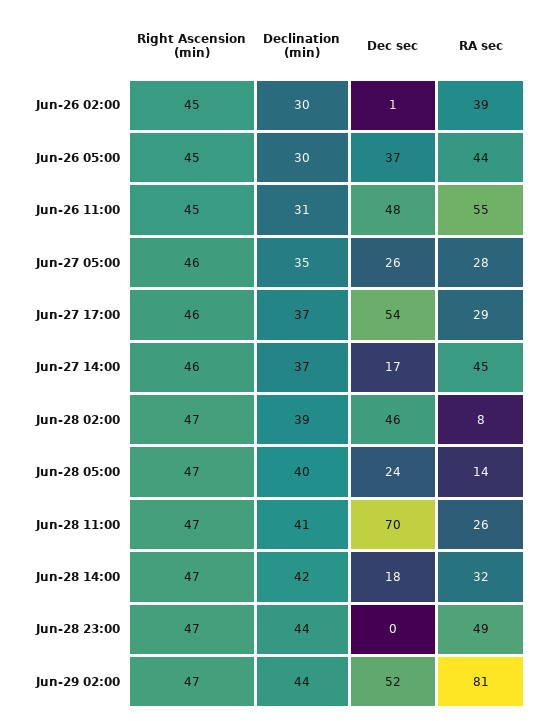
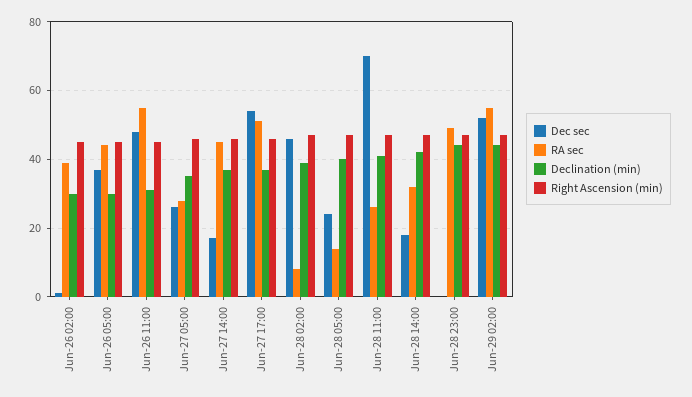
RA sec, Jun-27 17:00: 29 -> 50
RA sec, Jun-29 02:00: 81 -> 55

